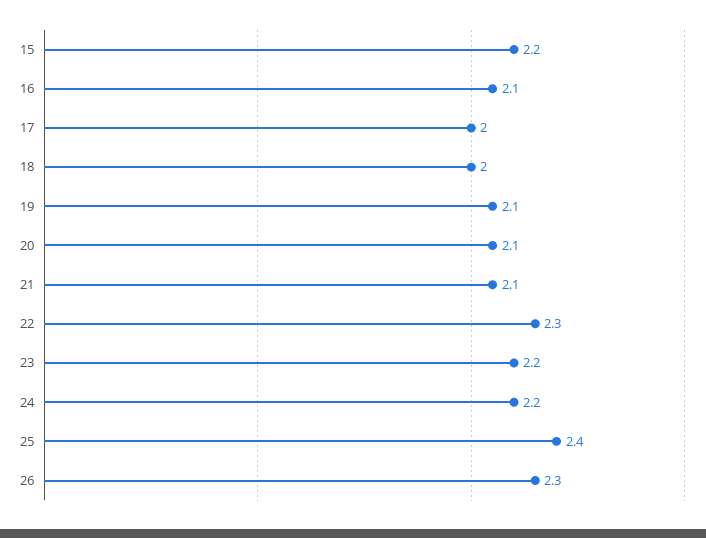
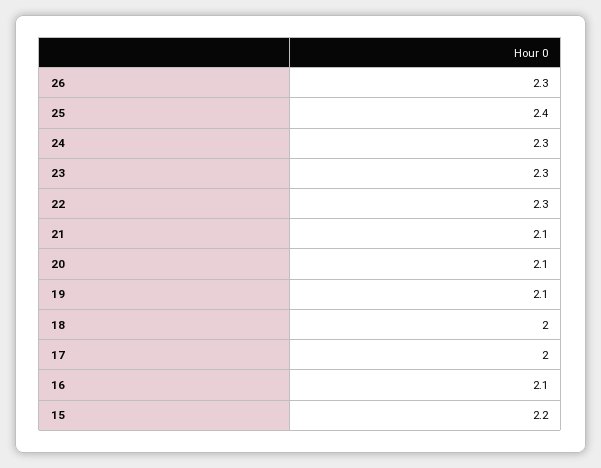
23: 2.2 -> 2.3
24: 2.2 -> 2.3

